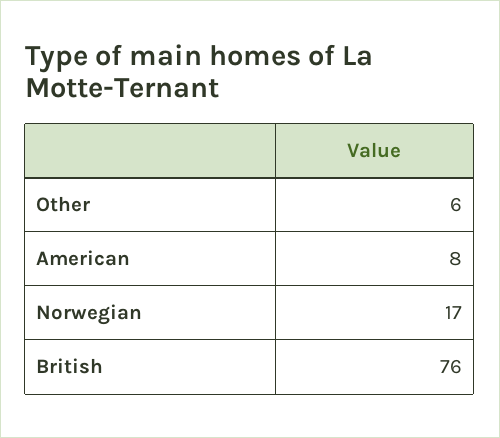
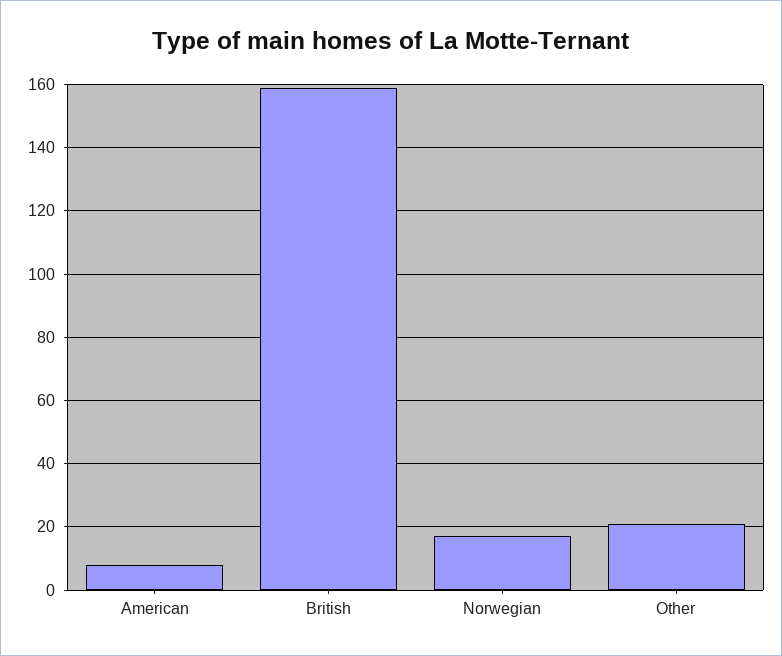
Other: 6 -> 20
British: 76 -> 160

